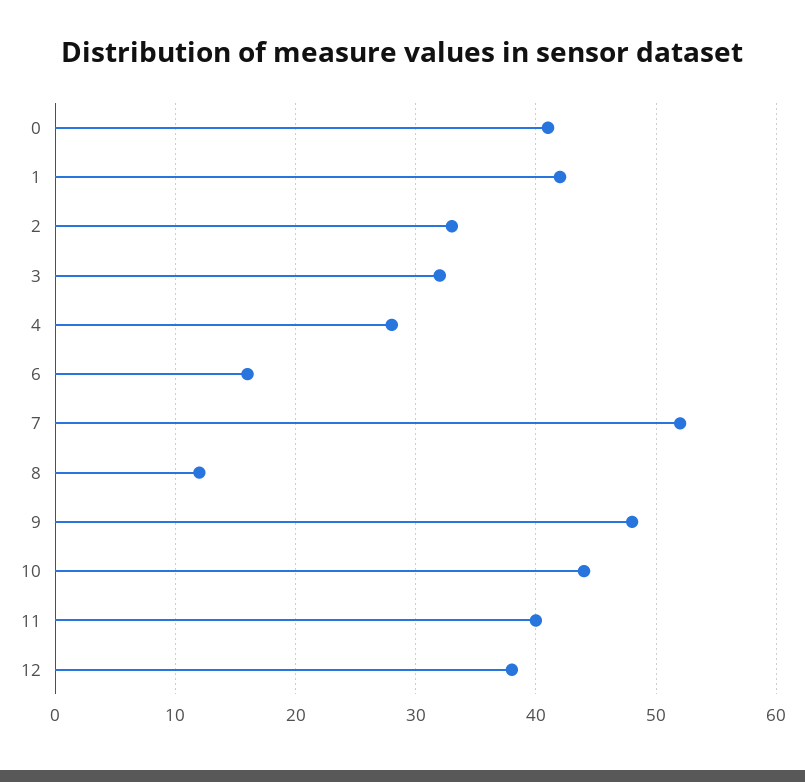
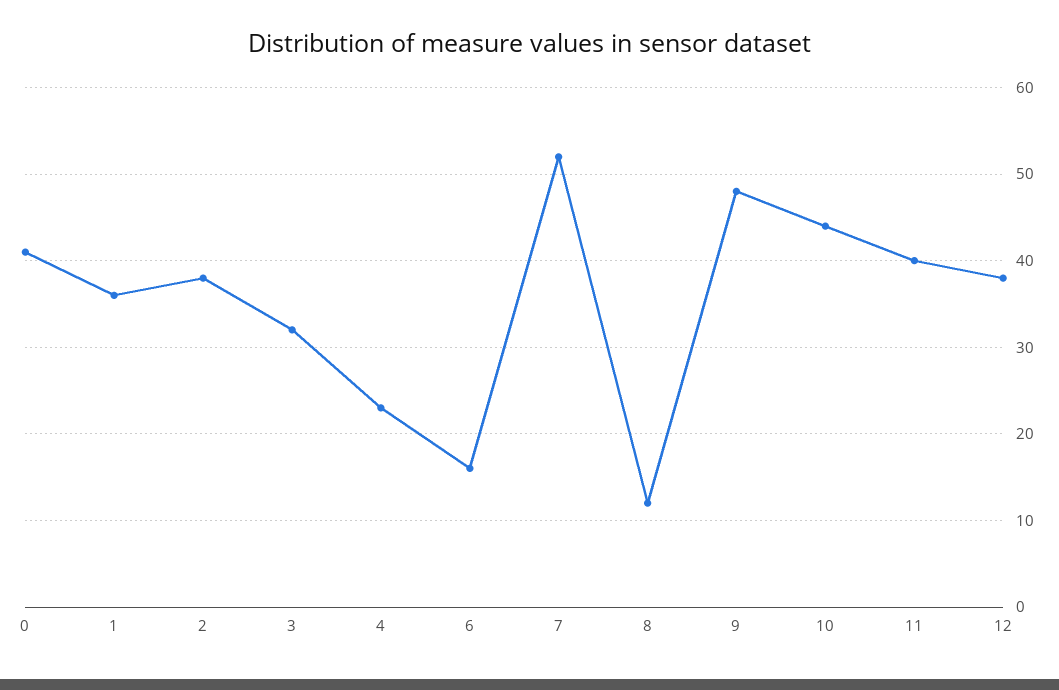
1: 42 -> 36
2: 33 -> 38
4: 28 -> 23

